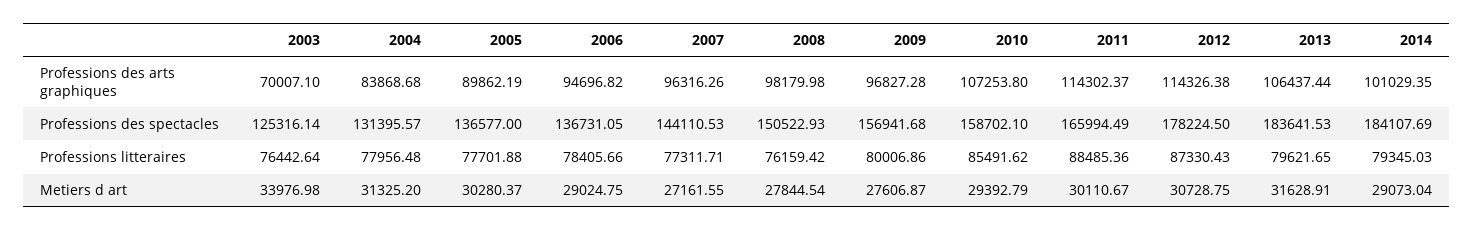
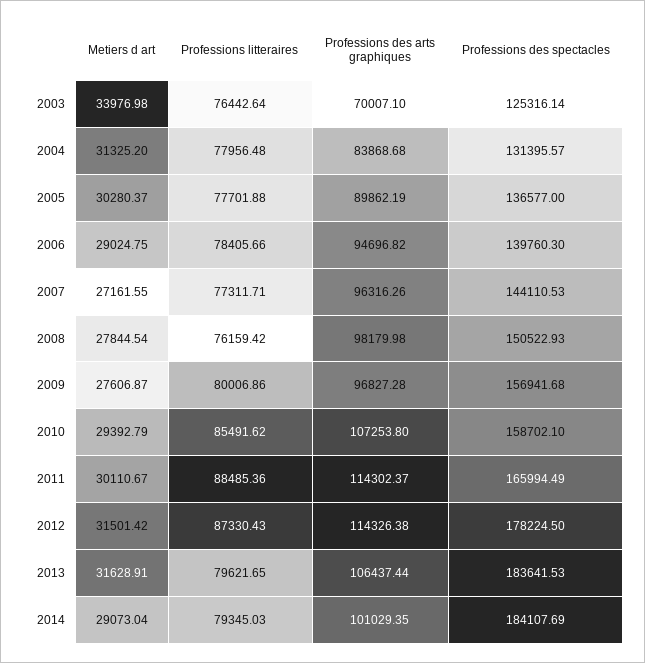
2006, Professions des spectacles: 136731.05 -> 139760.3
2012, Metiers d art: 30728.75 -> 31501.42

